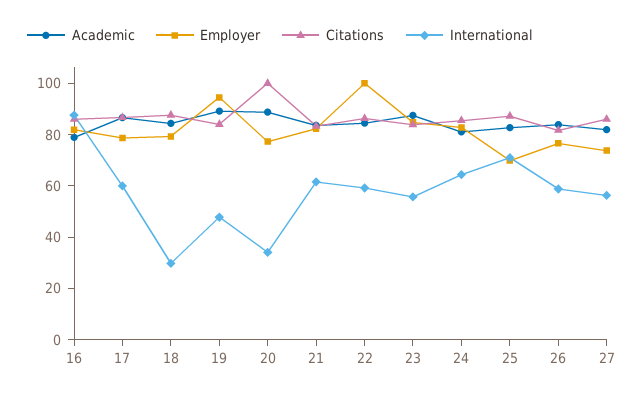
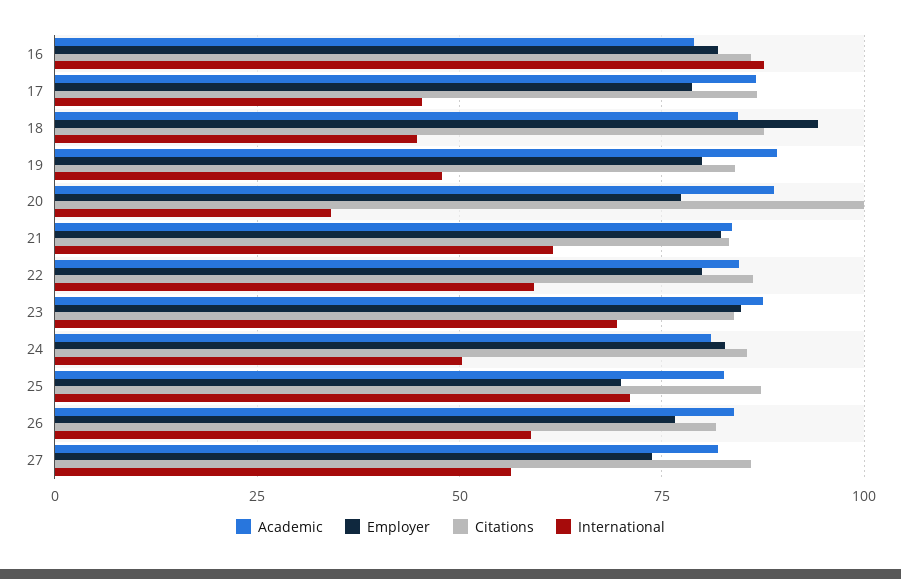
International, 17: 60 -> 45
Employer, 18: 80 -> 95
International, 18: 30 -> 45
Employer, 19: 95 -> 80
Employer, 22: 100 -> 80
International, 23: 55 -> 70
International, 24: 65 -> 50

